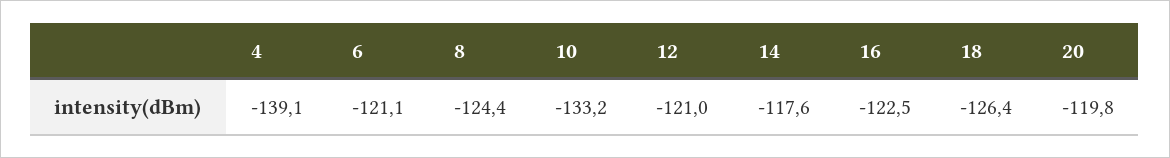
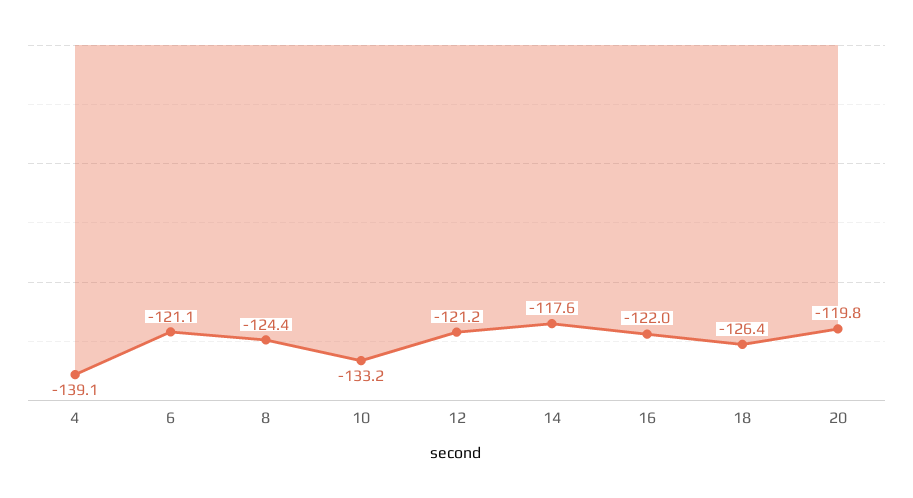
12: -121 -> -121.2
16: -122.5 -> -122

